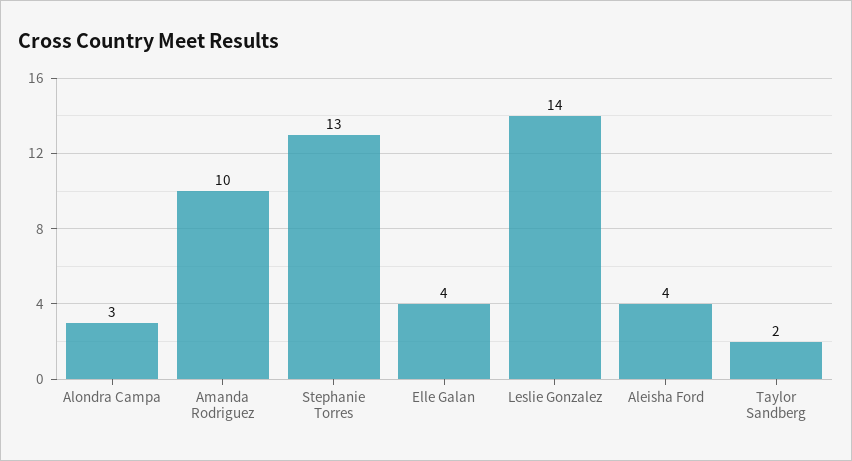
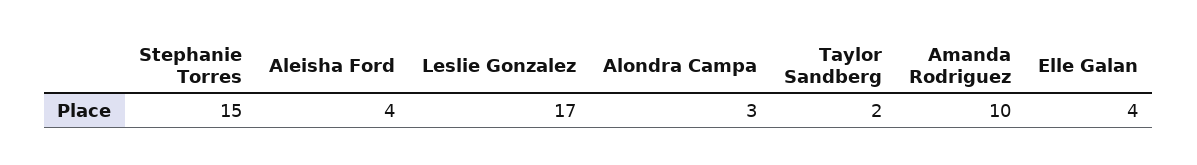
Stephanie Torres: 13 -> 15
Leslie Gonzalez: 14 -> 17

